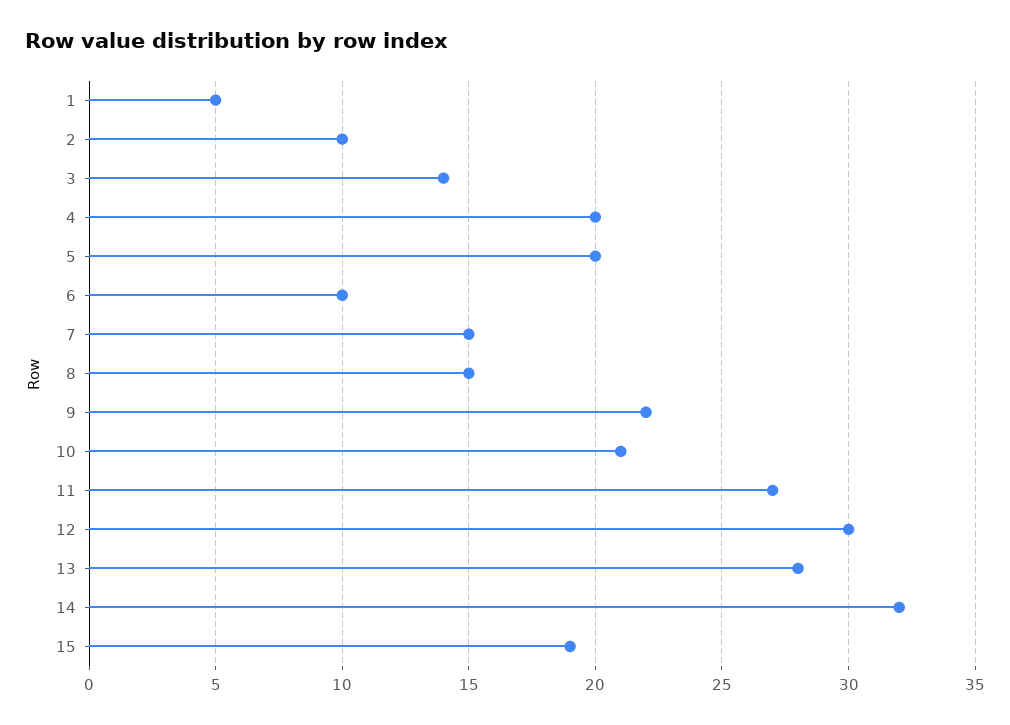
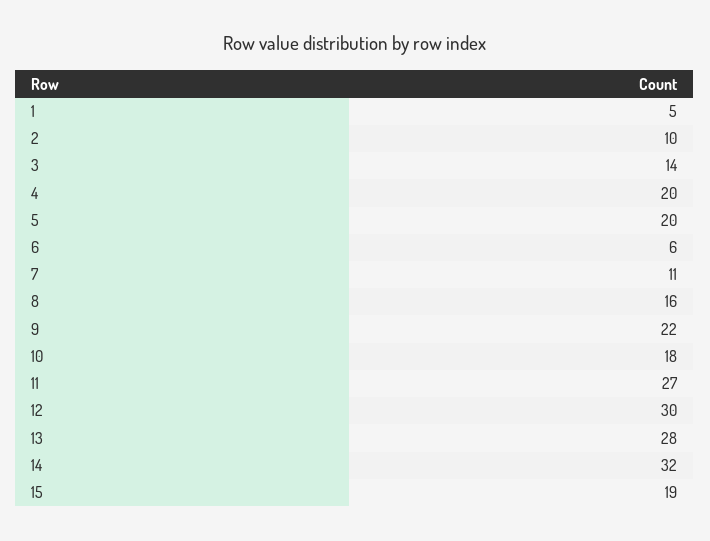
6: 10 -> 6
7: 15 -> 11
8: 15 -> 16
10: 21 -> 18

